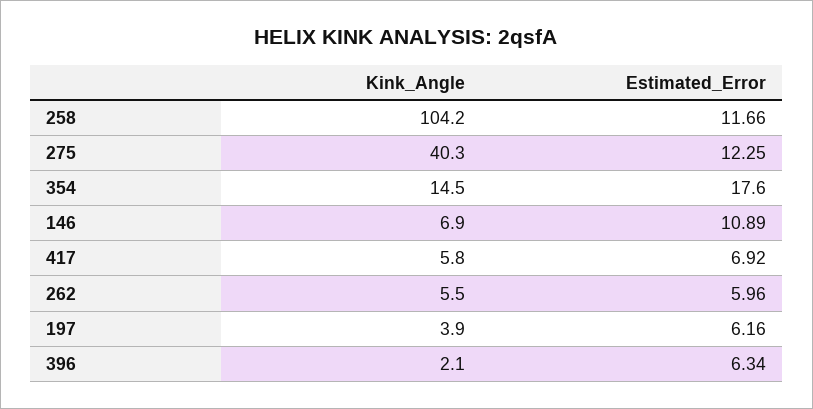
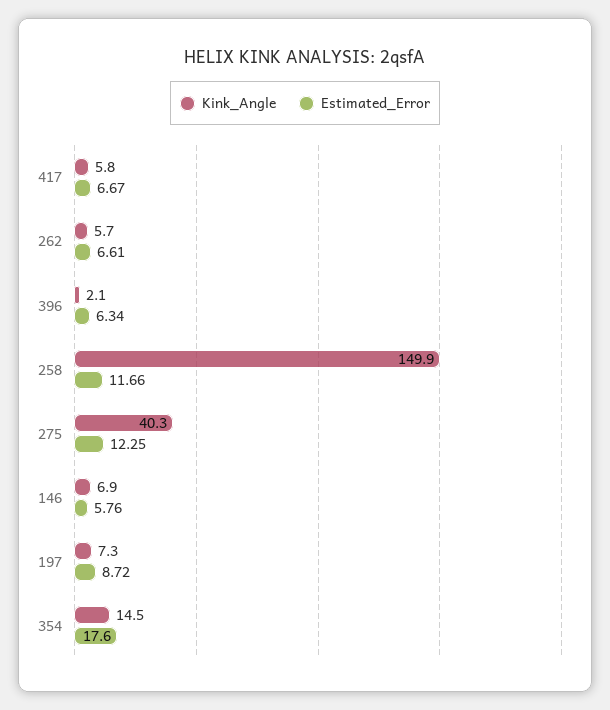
Kink_Angle, 258: 104.2 -> 149.9
Estimated_Error, 146: 10.89 -> 5.76
Estimated_Error, 417: 6.92 -> 6.67
Kink_Angle, 262: 5.5 -> 5.7
Estimated_Error, 262: 5.96 -> 6.61
Kink_Angle, 197: 3.9 -> 7.3
Estimated_Error, 197: 6.16 -> 8.72

